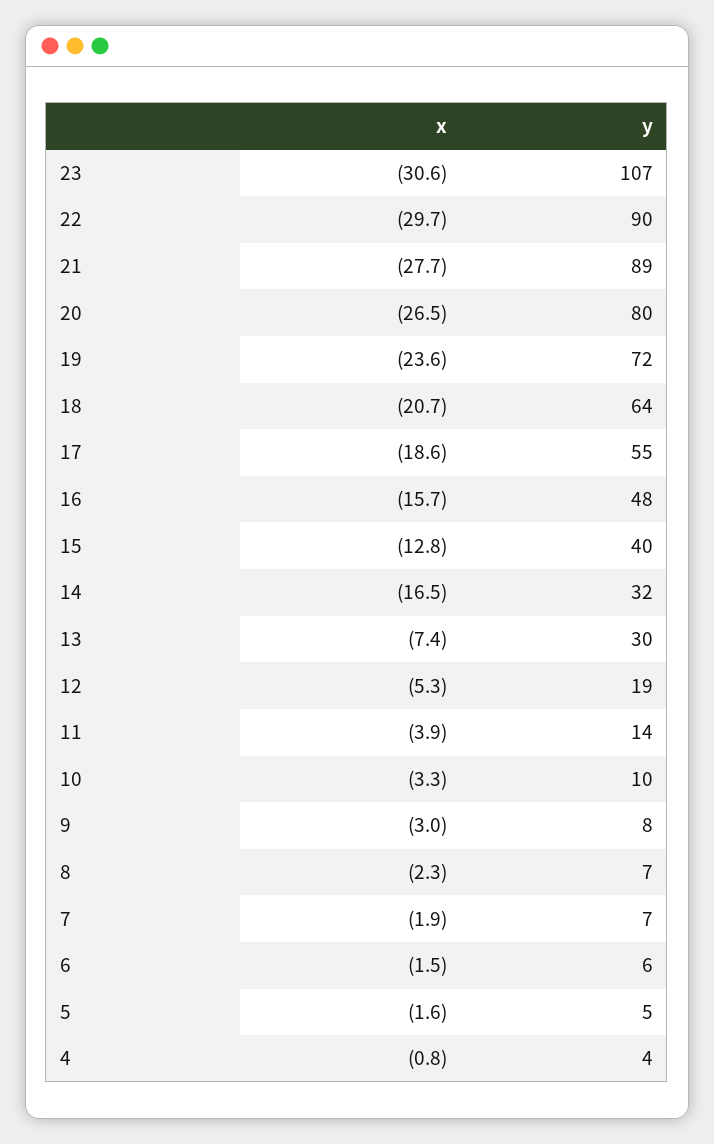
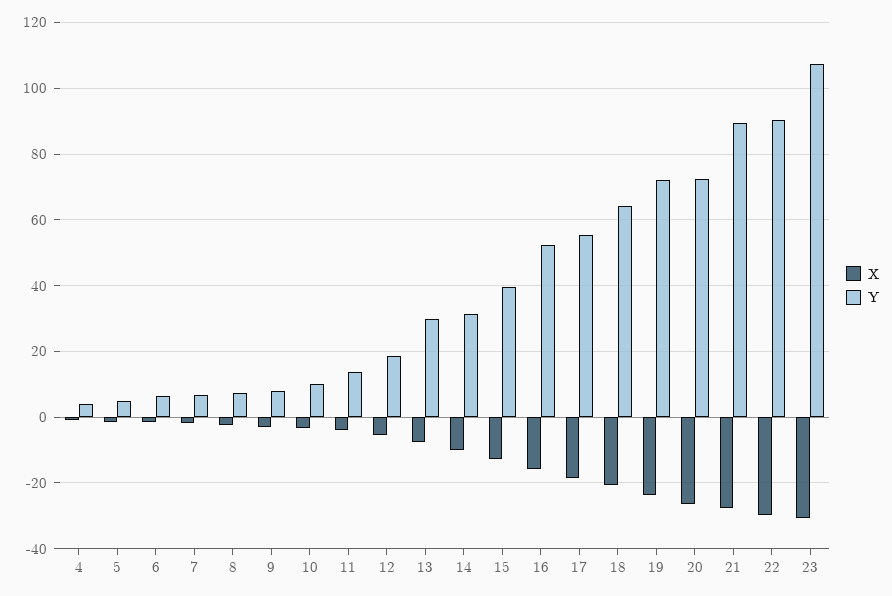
y, 20: 80 -> 72
y, 16: 48 -> 52
x, 14: -16.5 -> -10

